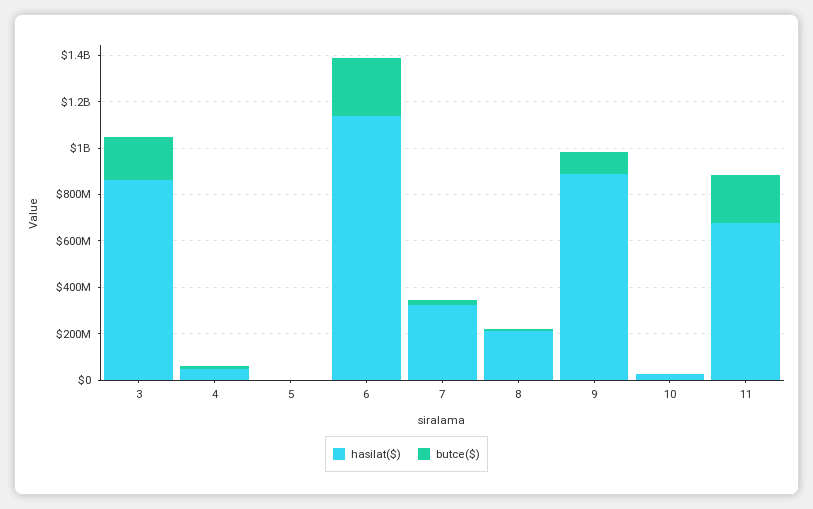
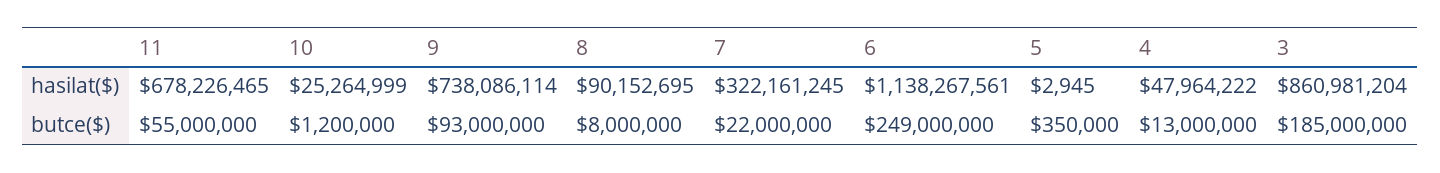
hasilat($), 8: 200000000 -> 90152695
hasilat($), 9: 900000000 -> 738086114
butce($), 11: 200000000 -> 55000000

